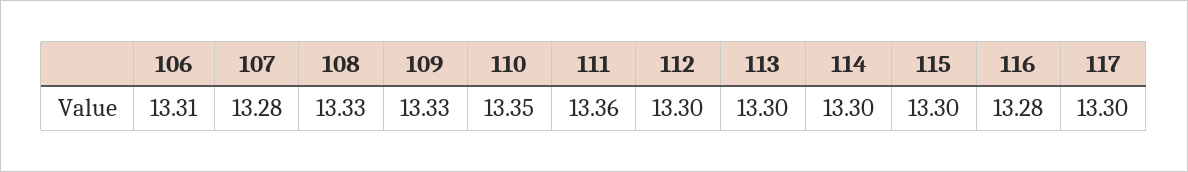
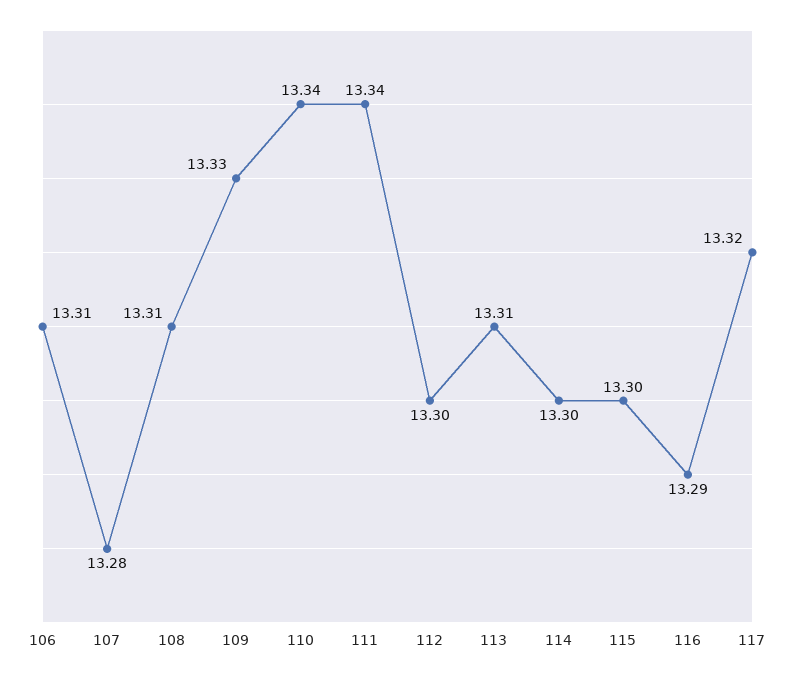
108: 13.33 -> 13.31
110: 13.35 -> 13.34
111: 13.36 -> 13.34
113: 13.3 -> 13.31
116: 13.28 -> 13.29
117: 13.3 -> 13.32

